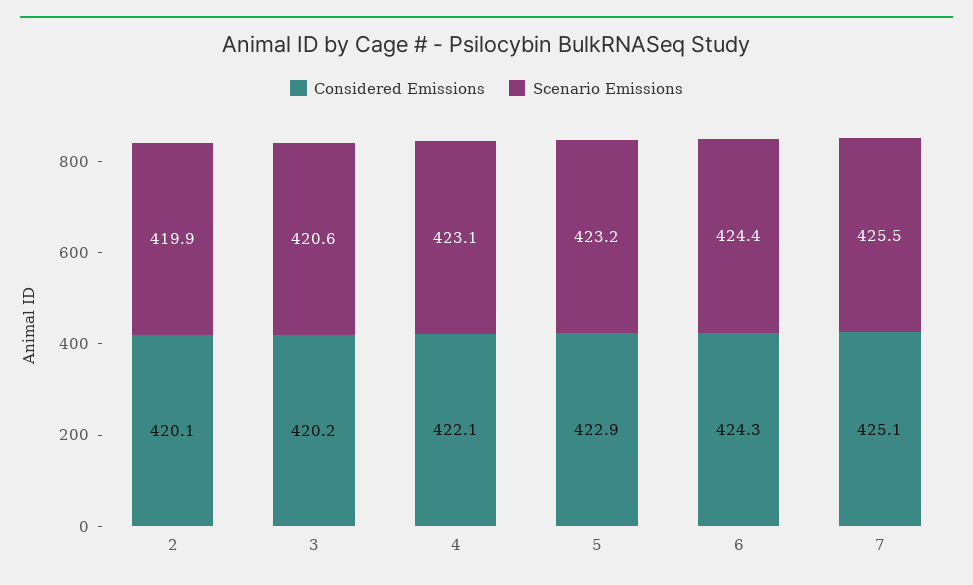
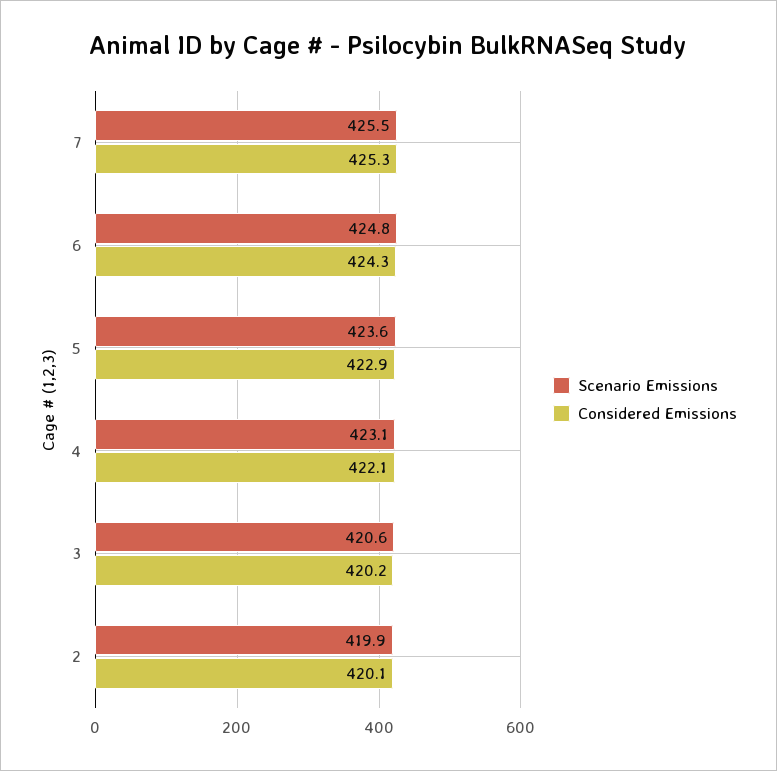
Scenario Emissions, 5: 423.2 -> 423.6
Scenario Emissions, 6: 424.4 -> 424.8
Considered Emissions, 7: 425.1 -> 425.3

